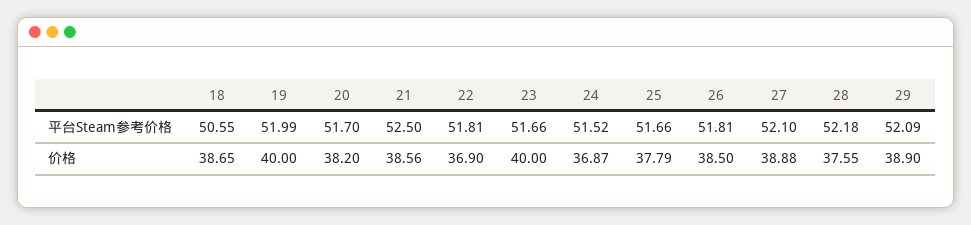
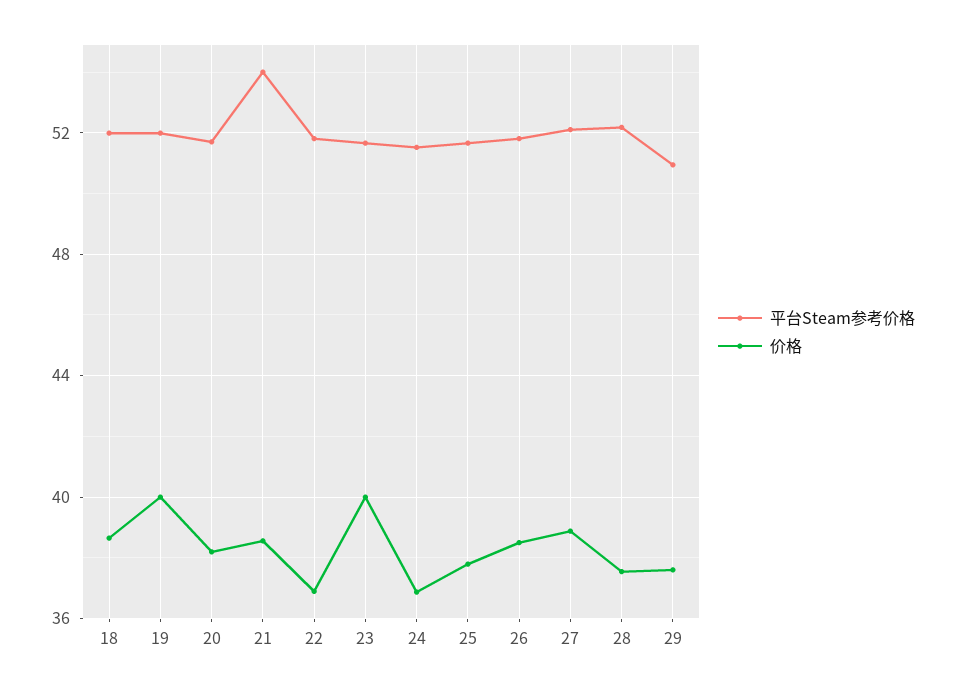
平台Steam参考价格, 18: 50.55 -> 52
平台Steam参考价格, 21: 52.5 -> 54
平台Steam参考价格, 29: 52.09 -> 51
价格, 29: 38.9 -> 37.5

